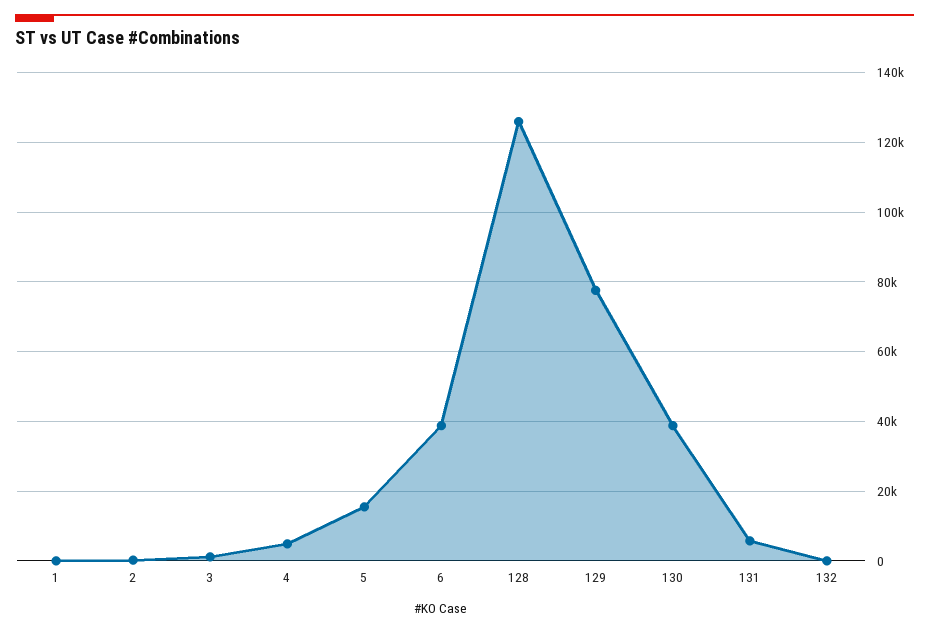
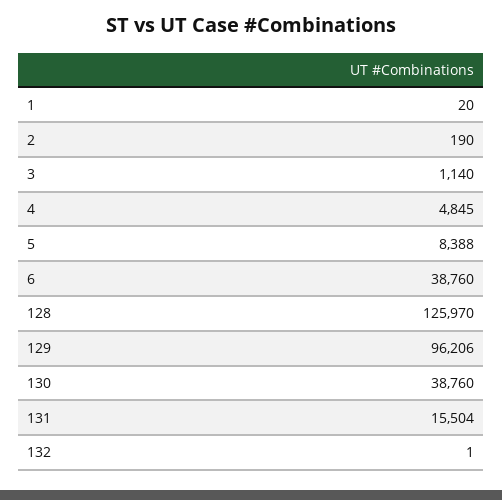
5: 16000 -> 8388
129: 78000 -> 96206
131: 6000 -> 15504

